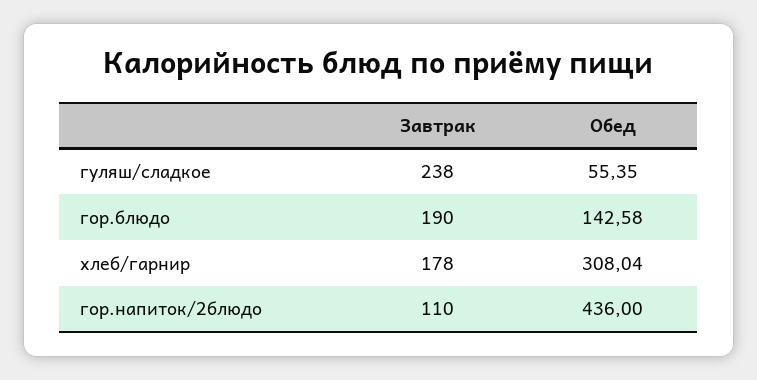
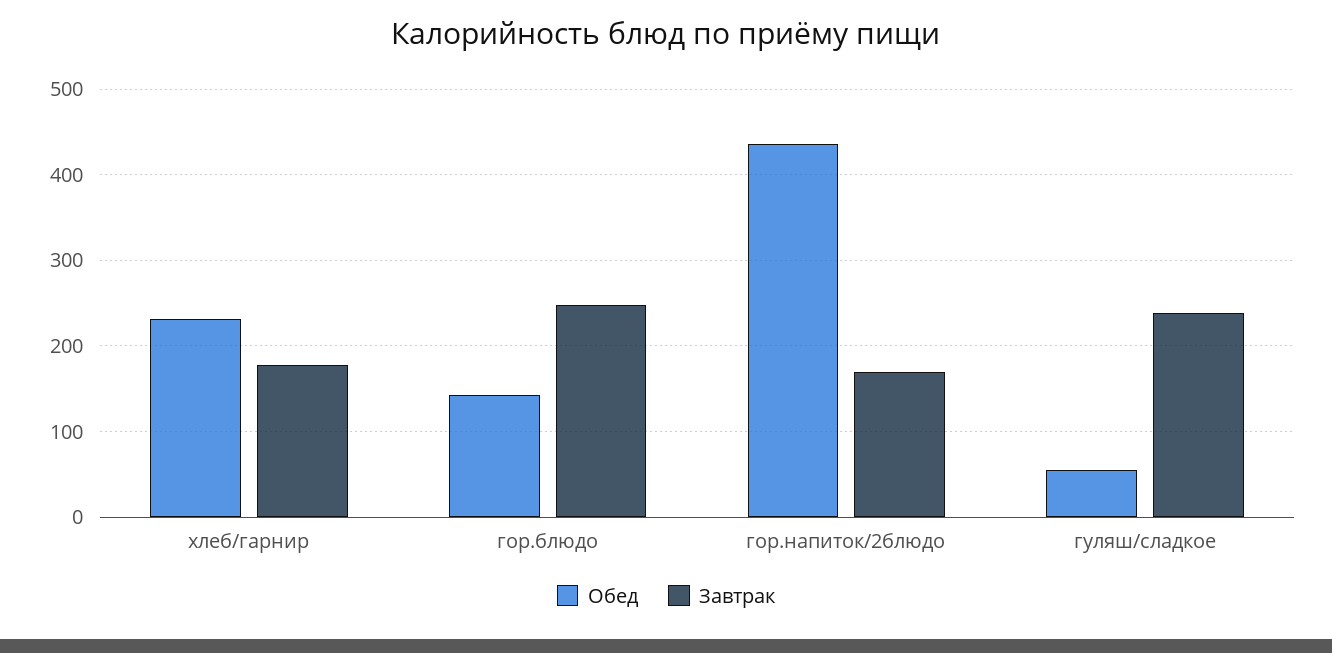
Завтрак, гор.блюдо: 190 -> 250
Обед, хлеб/гарнир: 308.04 -> 230
Завтрак, гор.напиток/2блюдо: 110 -> 170

